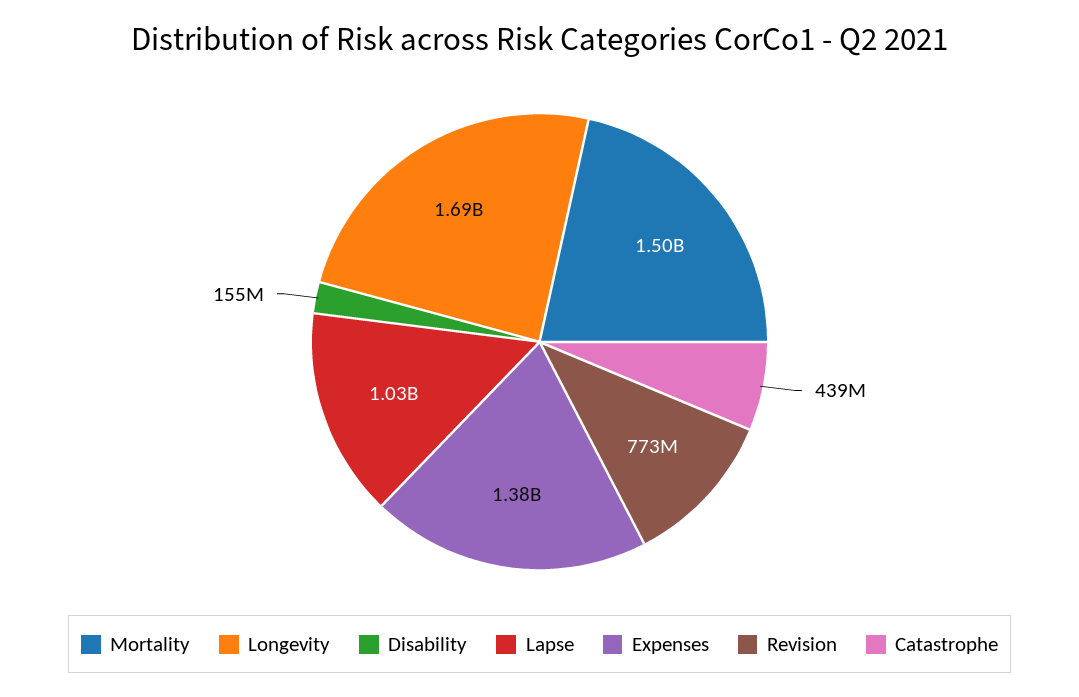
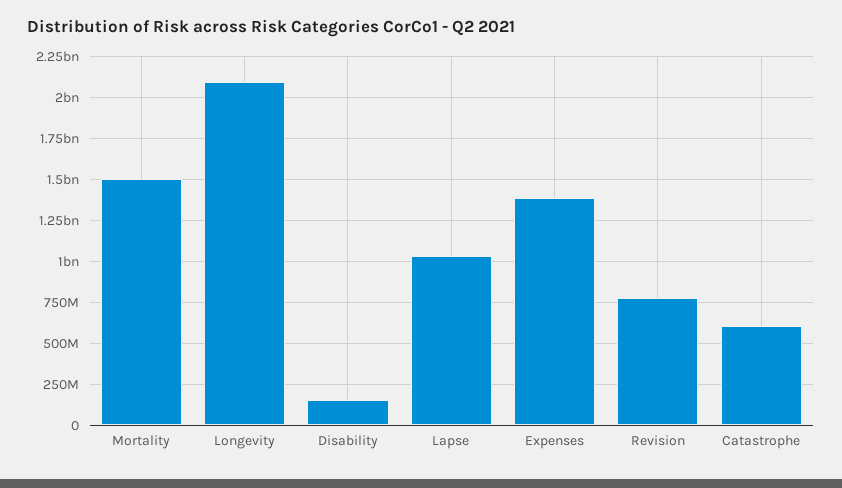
Longevity: 1690000000 -> 2100000000
Catastrophe: 439000000 -> 600000000

